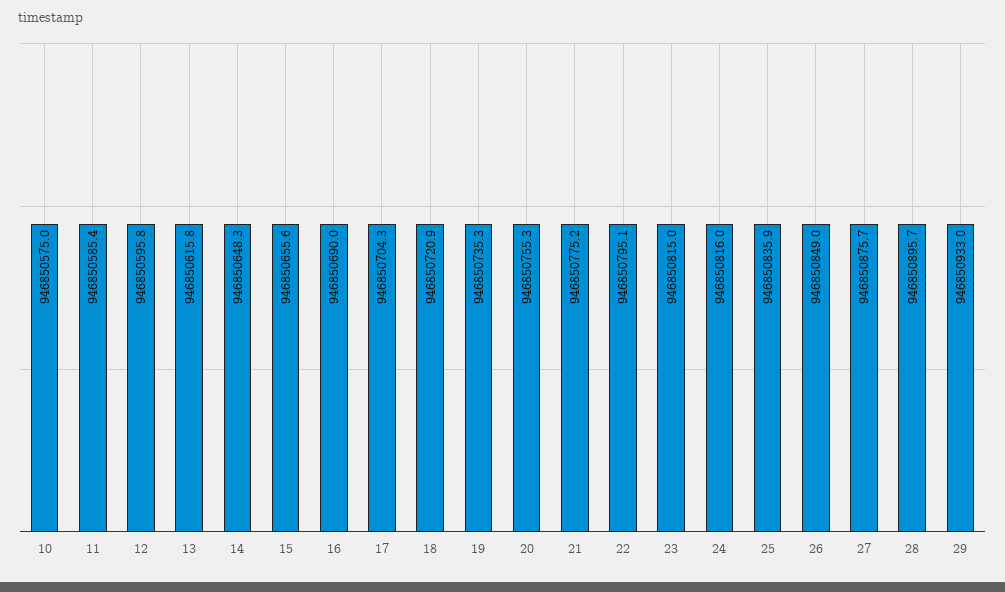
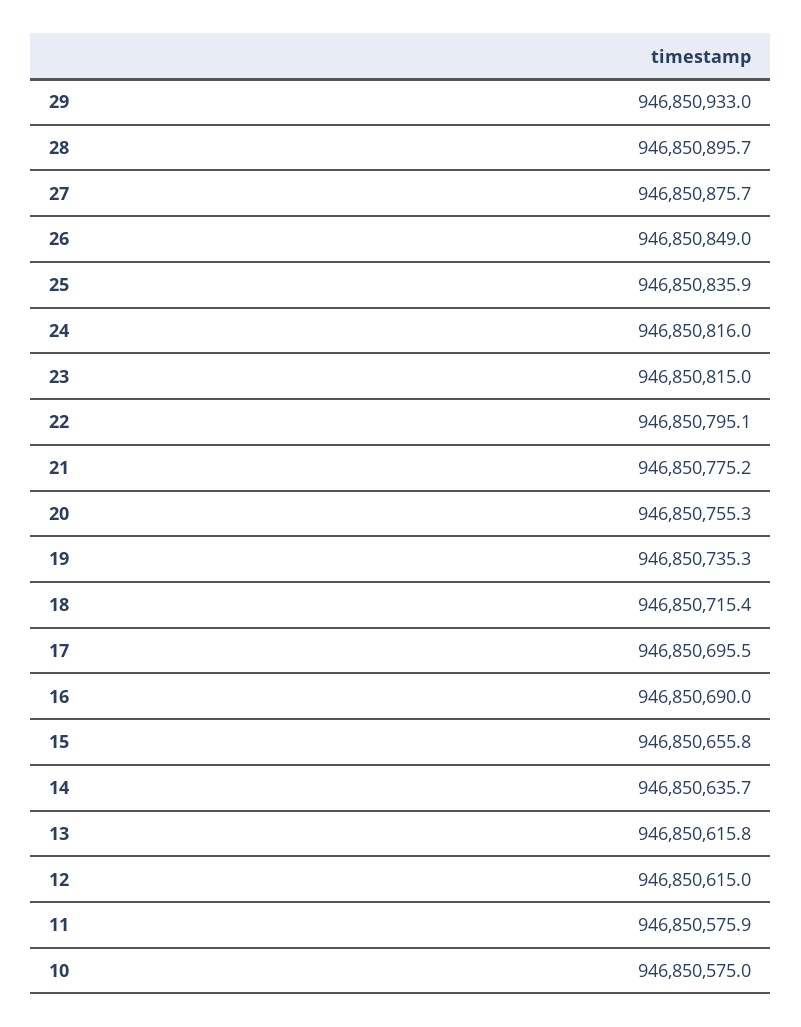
11: 946850585.4 -> 946850575.9
12: 946850595.8 -> 946850615
14: 946850648.3 -> 946850635.7
15: 946850655.6 -> 946850655.8
17: 946850704.3 -> 946850695.5
18: 946850720.9 -> 946850715.4

